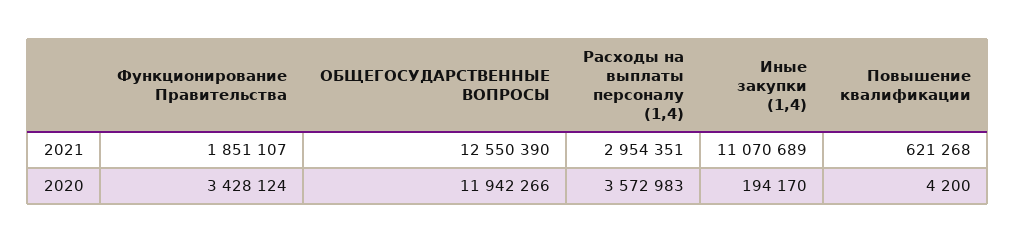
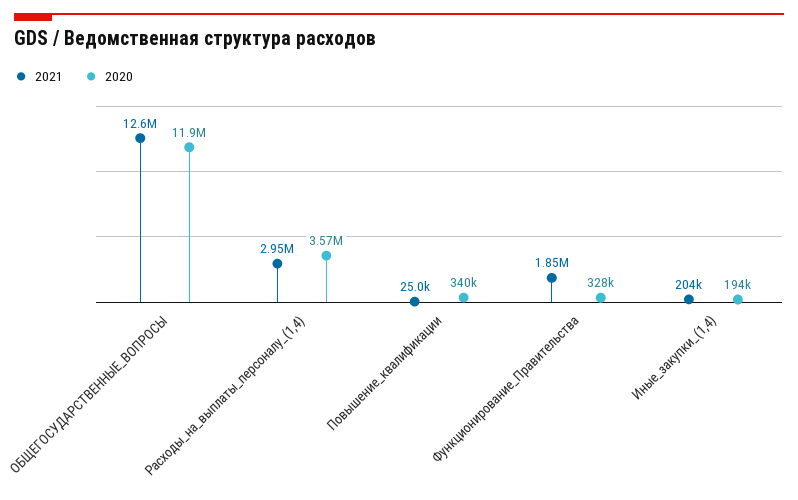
2021, Иные закупки (1,4): 11070689 -> 204000
2021, Повышение квалификации: 621268 -> 25000
2020, Функционирование Правительства: 3428124 -> 328000
2020, Повышение квалификации: 4200 -> 340000

